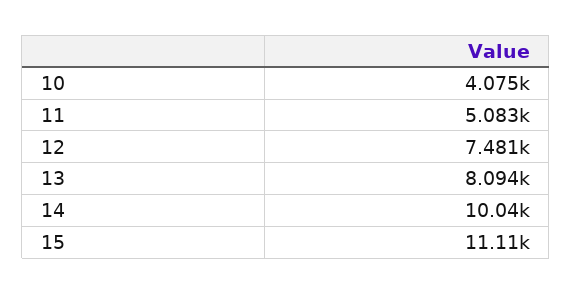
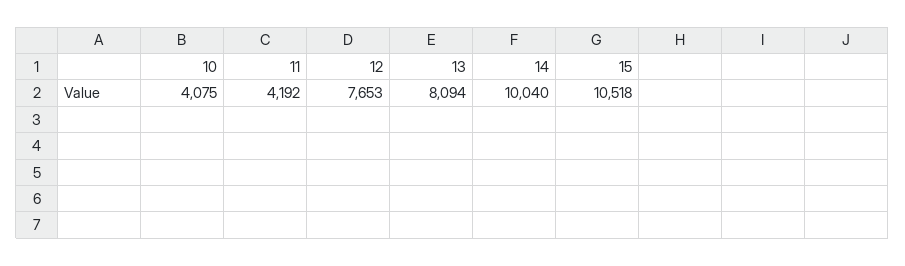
11: 5083 -> 4192
12: 7481 -> 7653
15: 11110 -> 10518

